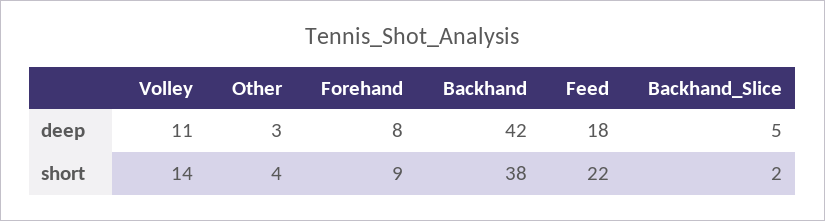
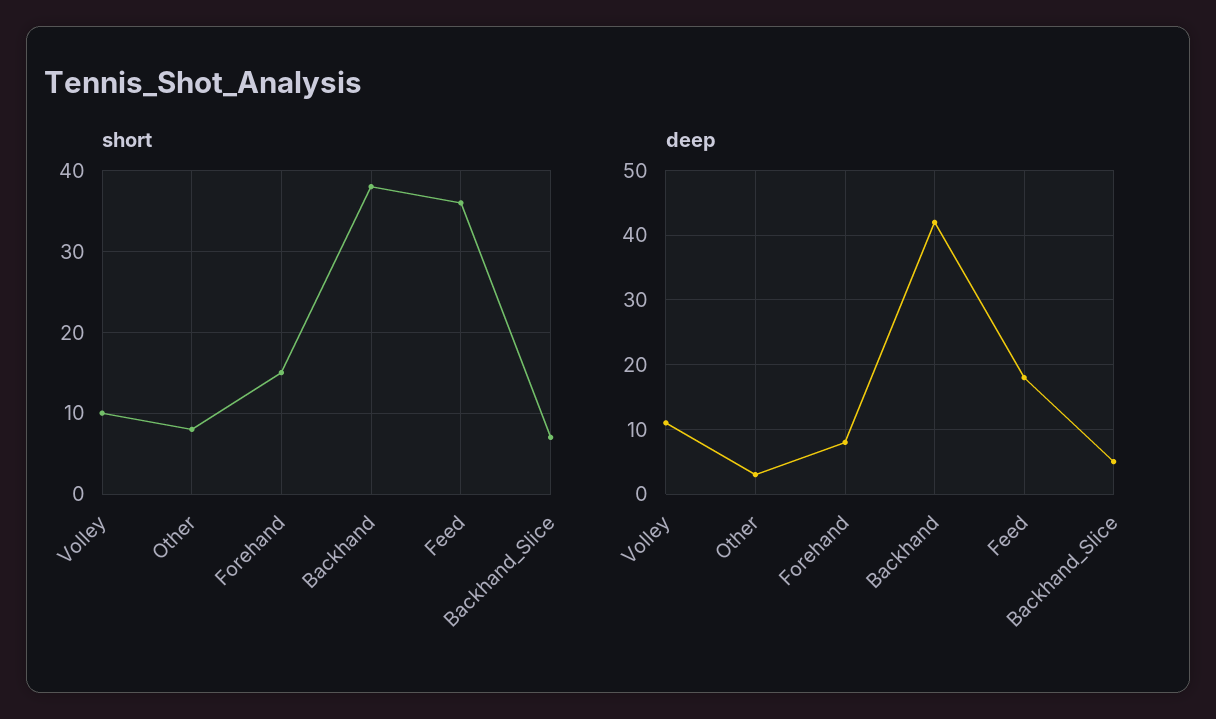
short, Volley: 14 -> 10
short, Other: 4 -> 8
short, Forehand: 9 -> 15
short, Feed: 22 -> 36
short, Backhand_Slice: 2 -> 7

